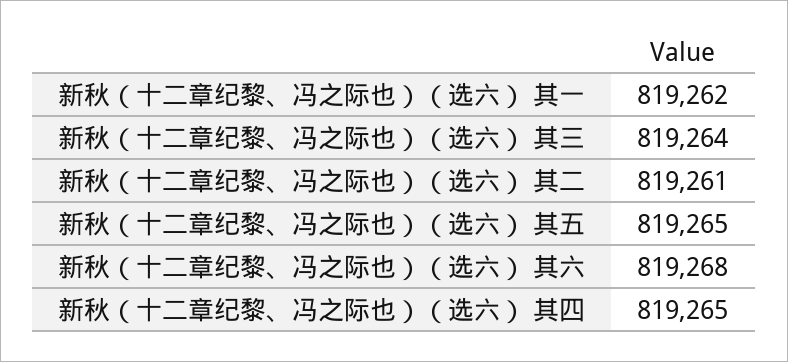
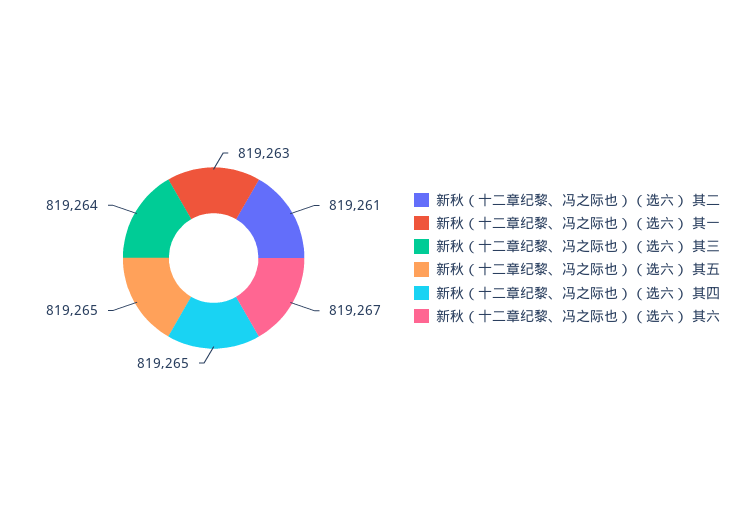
新秋（十二章纪黎、冯之际也）（选六） 其一: 819262 -> 819263
新秋（十二章纪黎、冯之际也）（选六） 其六: 819268 -> 819267

